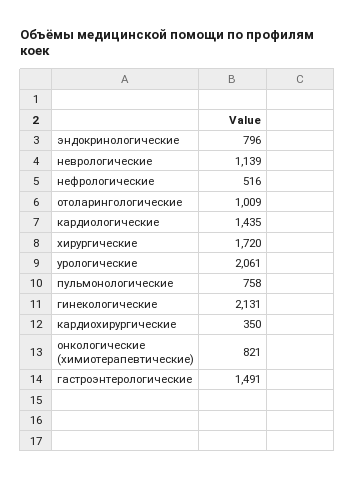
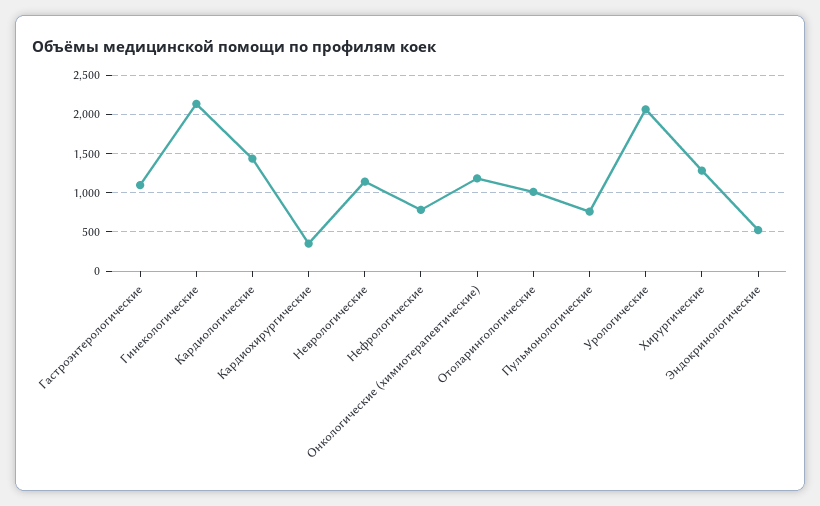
эндокринологические: 796 -> 500
нефрологические: 516 -> 800
хирургические: 1720 -> 1300
онкологические (химиотерапевтические): 821 -> 1200
гастроэнтерологические: 1491 -> 1100

